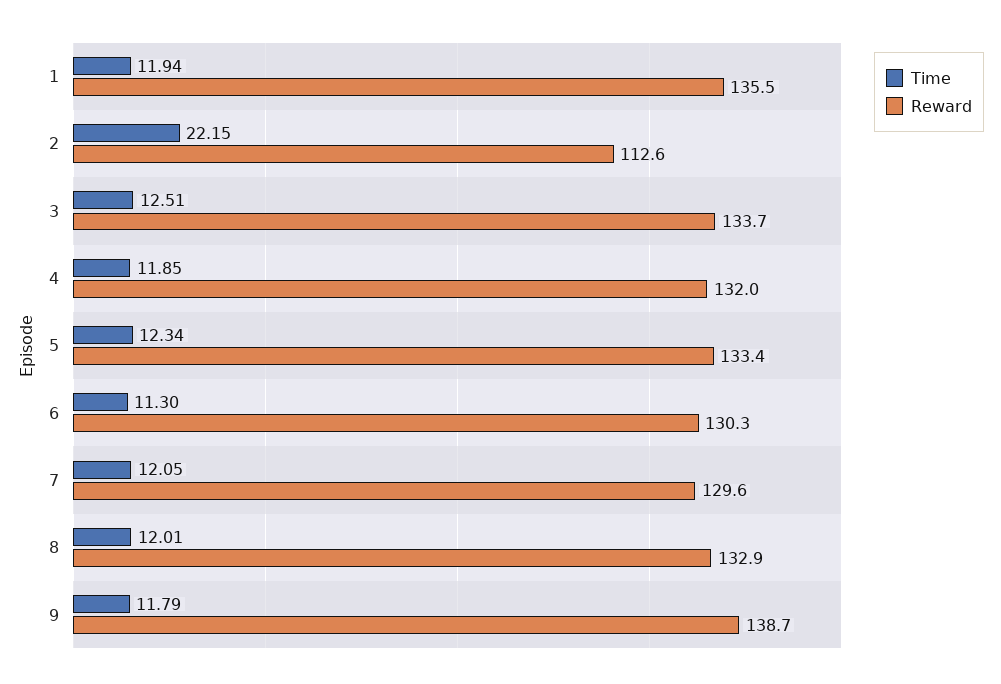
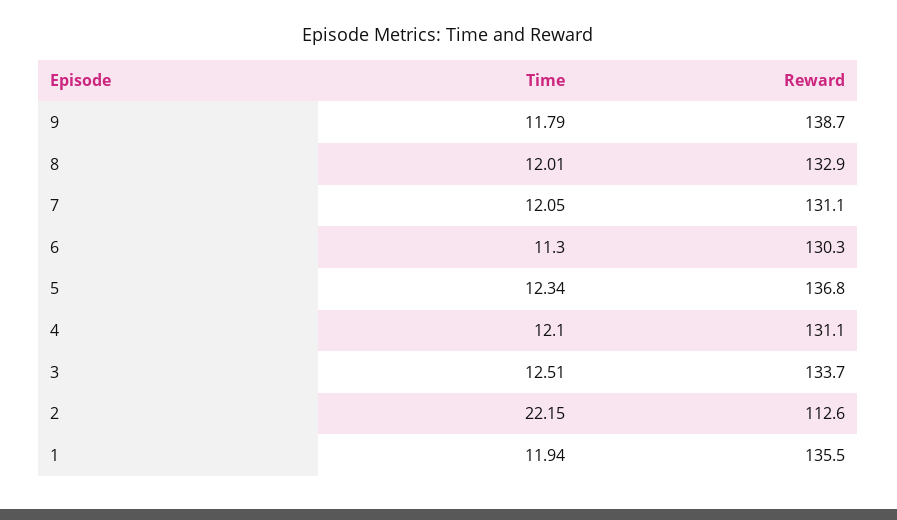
Time, 4: 11.85 -> 12.1
Reward, 4: 132 -> 131.1
Reward, 5: 133.4 -> 136.8
Reward, 7: 129.6 -> 131.1

